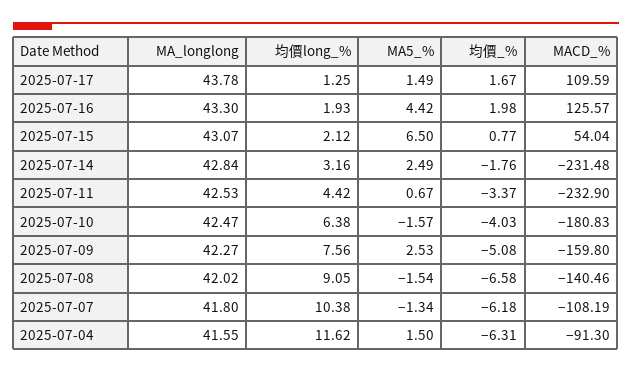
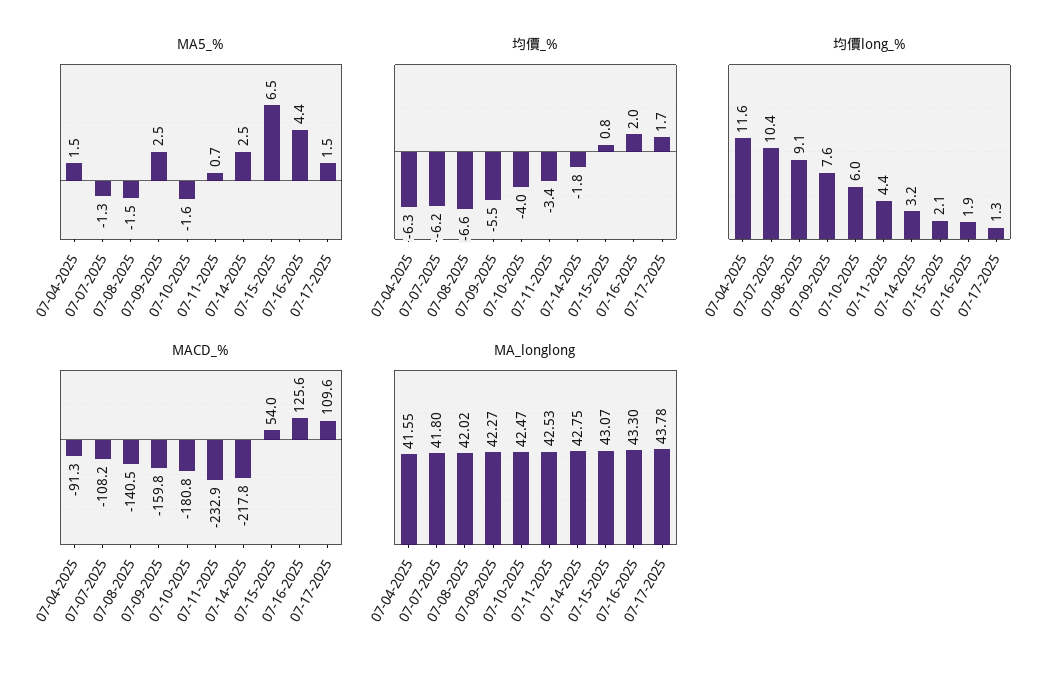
MA_longlong, 2025-07-14: 42.84 -> 42.75
MACD_%, 2025-07-14: -231.48 -> -217.8
均價long_%, 2025-07-10: 6.38 -> 6
均價_%, 2025-07-09: -5.08 -> -5.5

